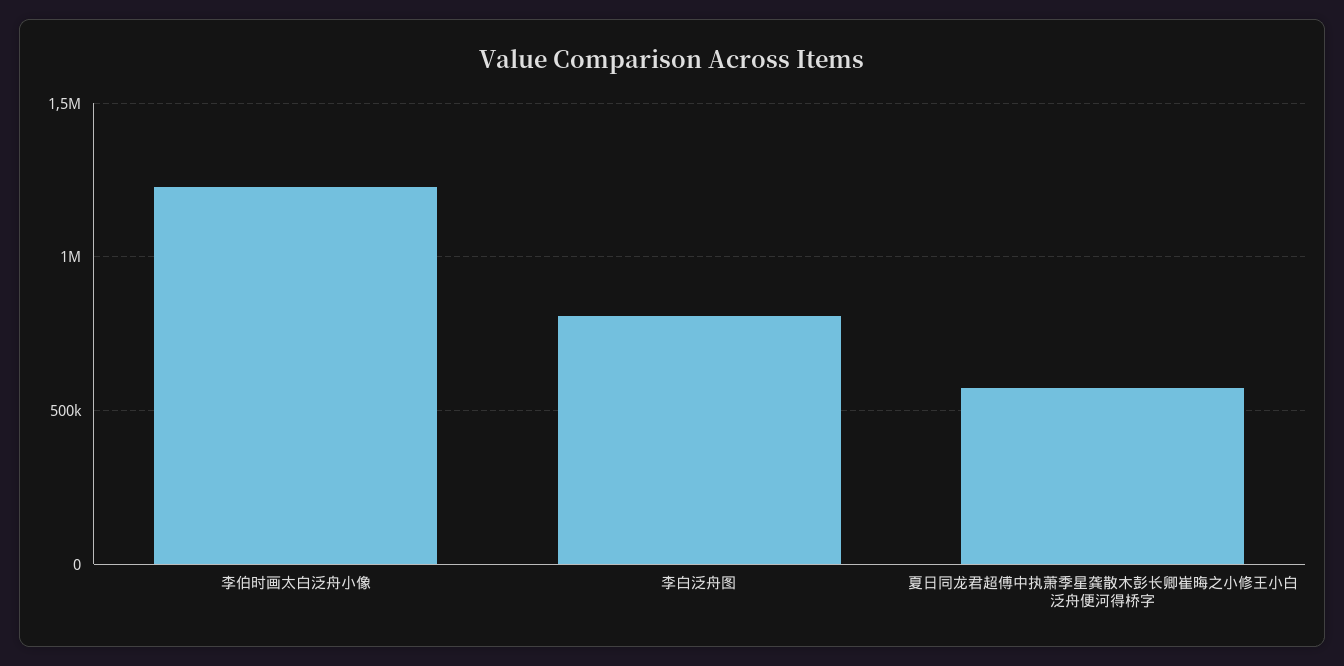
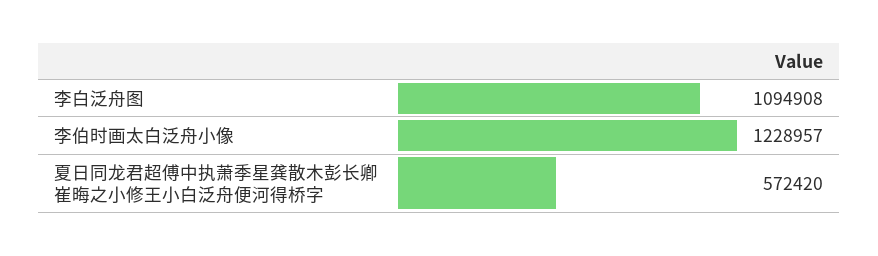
李白泛舟图: 800000 -> 1094908

